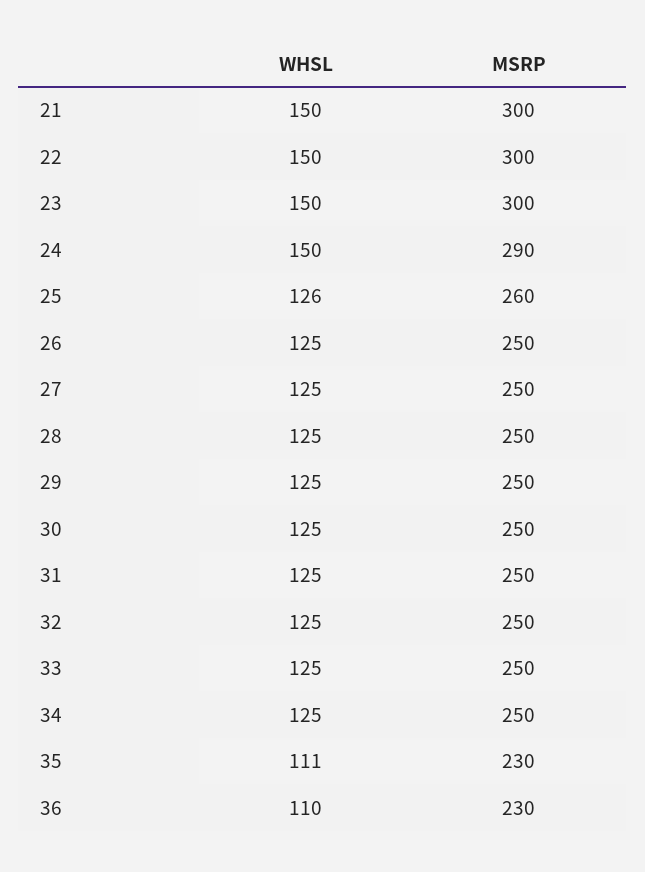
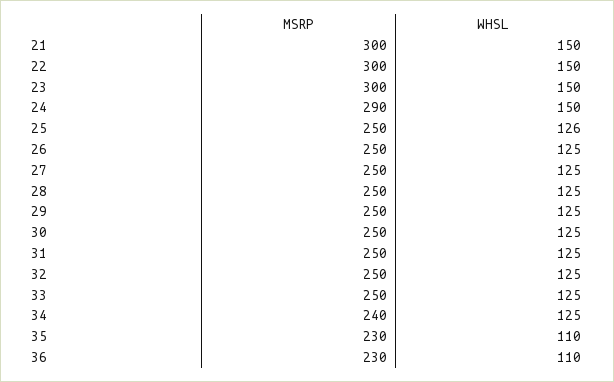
MSRP, 25: 260 -> 250
MSRP, 34: 250 -> 240
WHSL, 35: 111 -> 110

